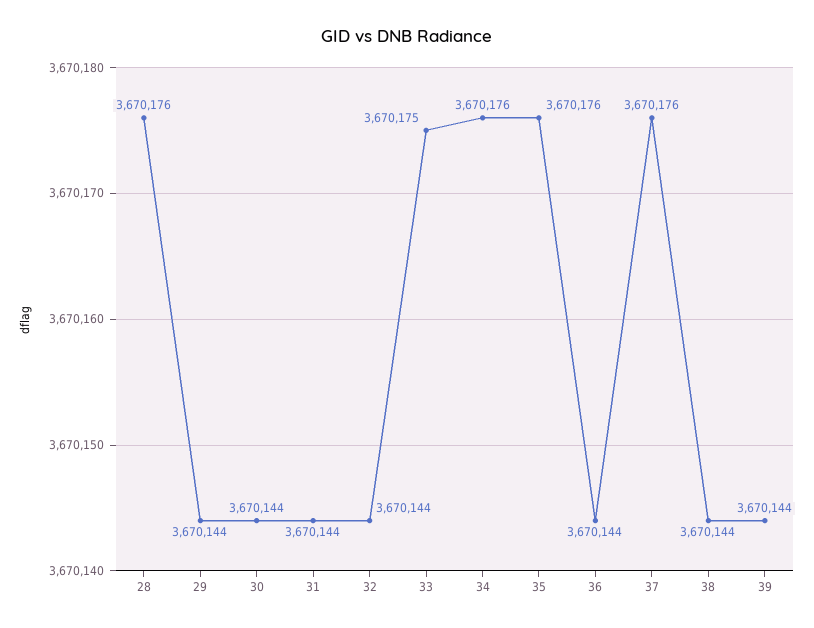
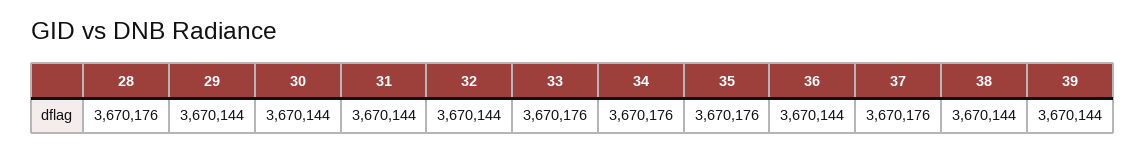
33: 3670175 -> 3670176

